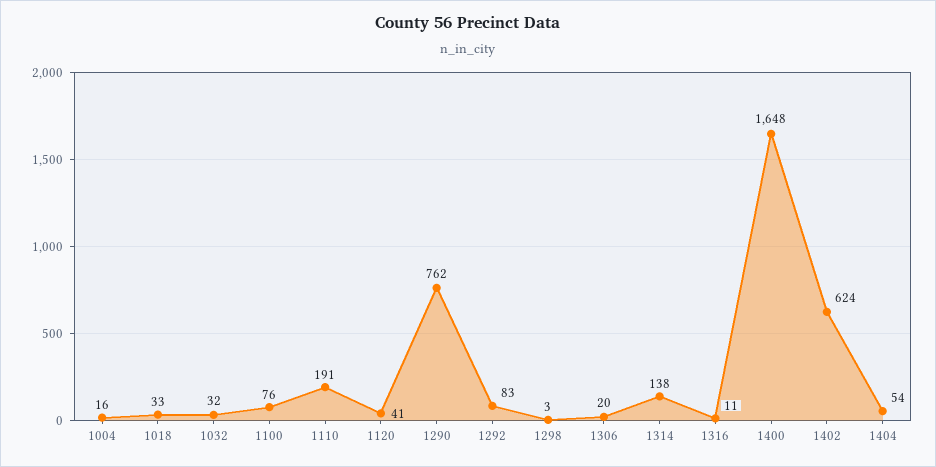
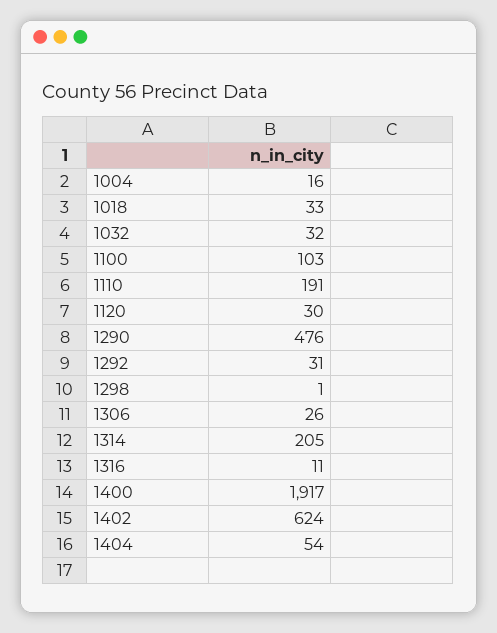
1100: 76 -> 103
1120: 41 -> 30
1290: 762 -> 476
1292: 83 -> 31
1298: 3 -> 1
1306: 20 -> 26
1314: 138 -> 205
1400: 1648 -> 1917

